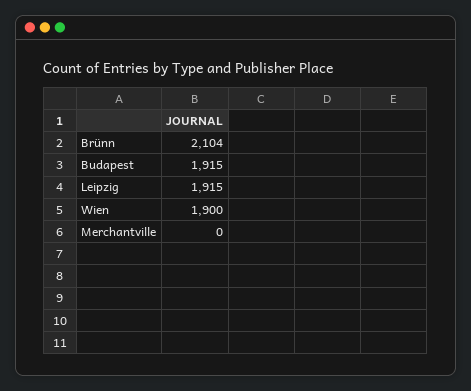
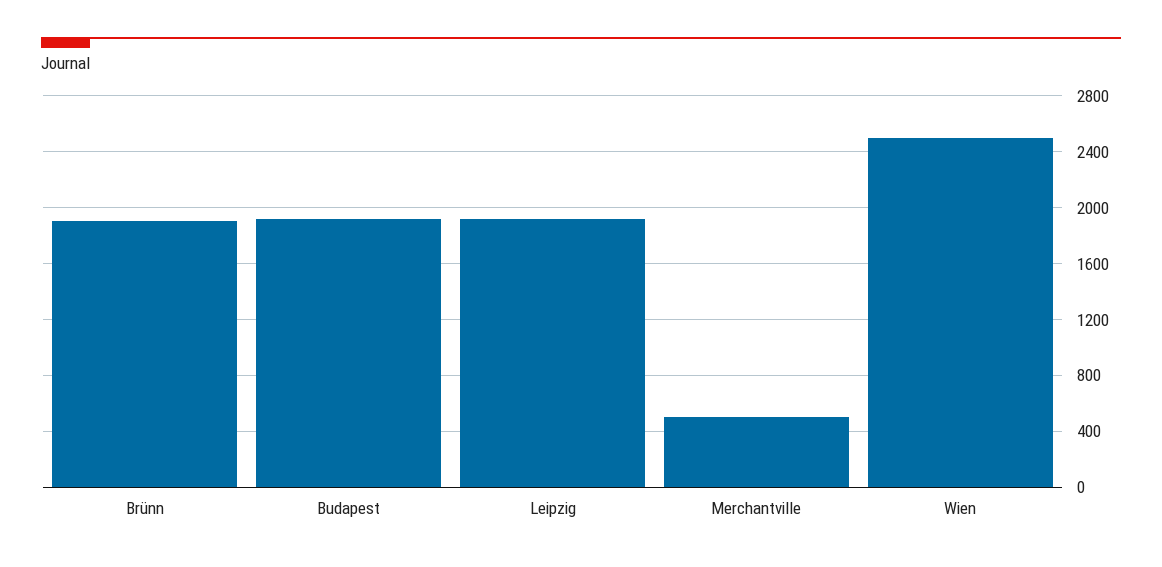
Brünn: 2104 -> 1900
Wien: 1900 -> 2500
Merchantville: 0 -> 500

